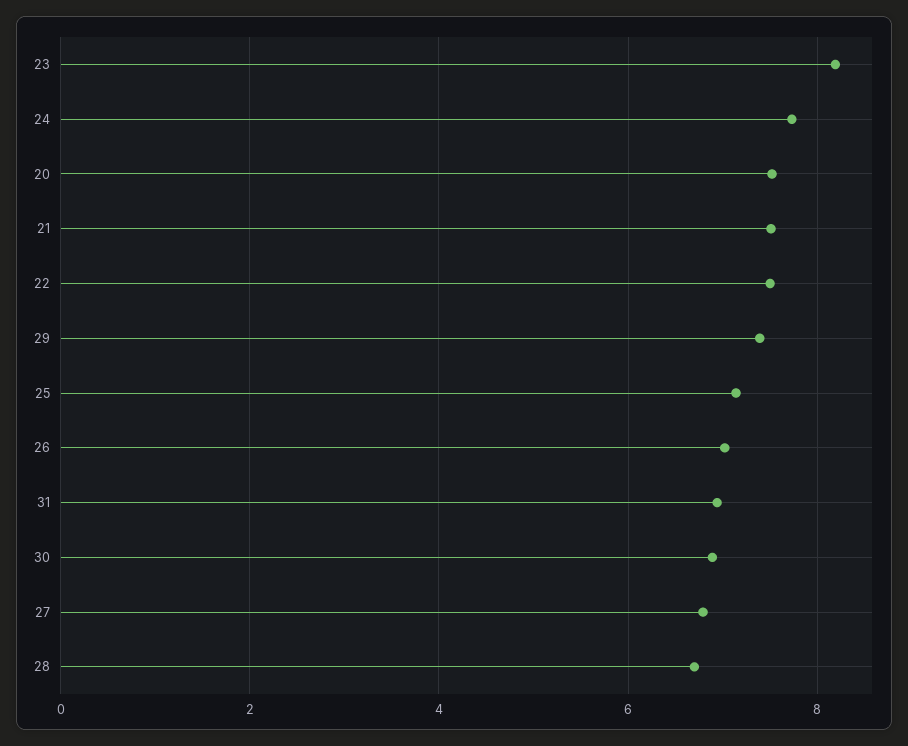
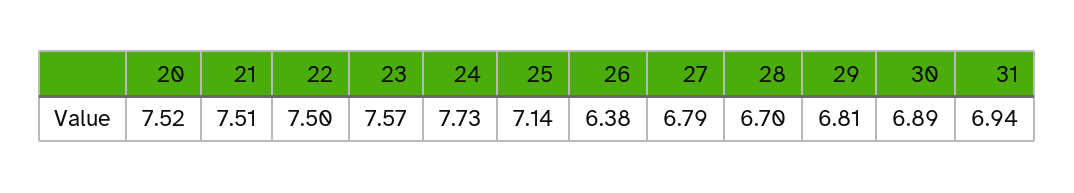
23: 8.2 -> 7.57
29: 7.4 -> 6.81
26: 7 -> 6.38

